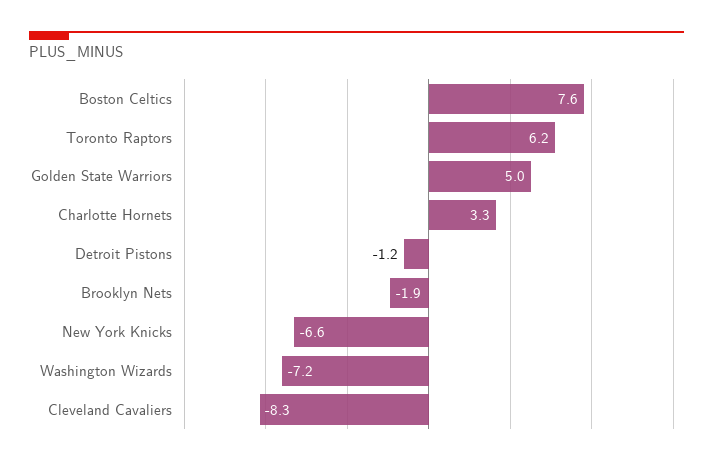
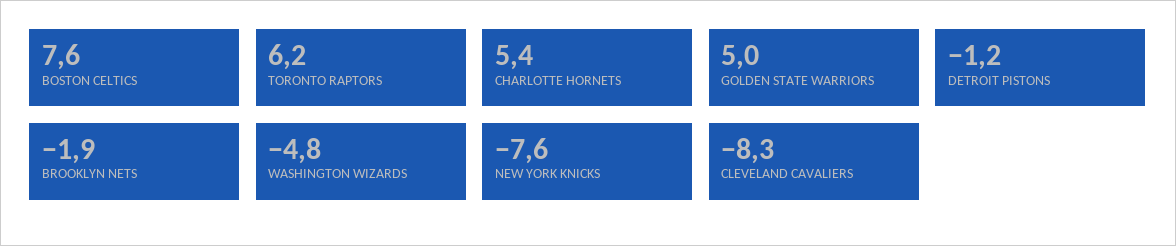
Charlotte Hornets: 3.3 -> 5.4
New York Knicks: -6.6 -> -7.6
Washington Wizards: -7.2 -> -4.8

